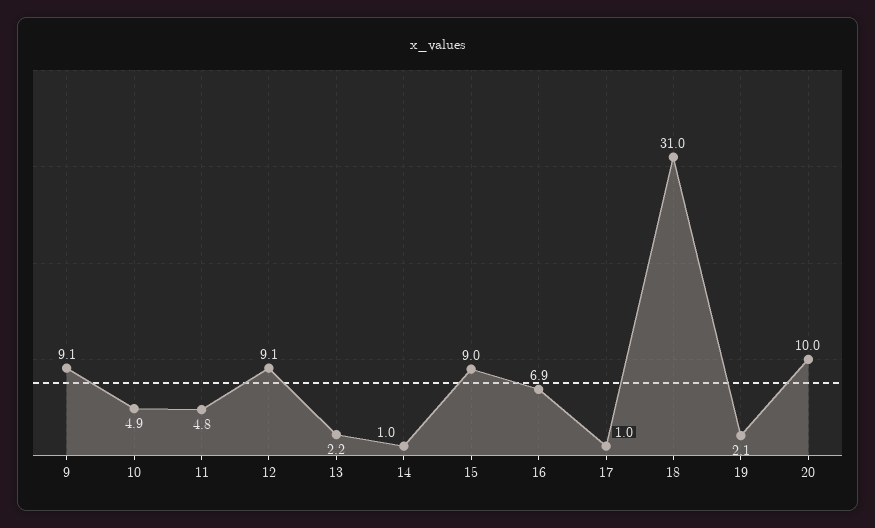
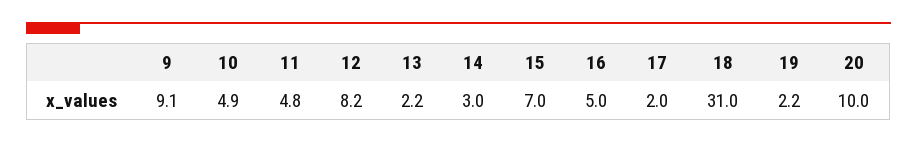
12: 9.1 -> 8.2
14: 1 -> 3
15: 9 -> 7
16: 6.9 -> 5
17: 1 -> 2
19: 2.1 -> 2.2

